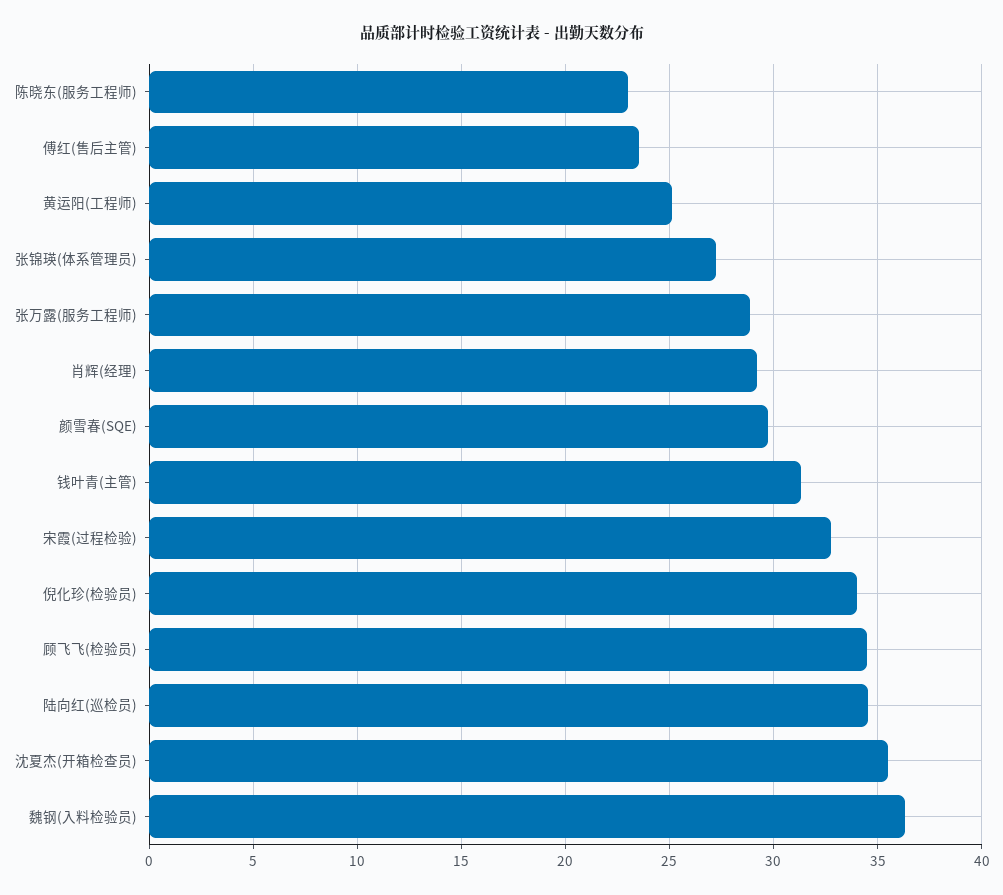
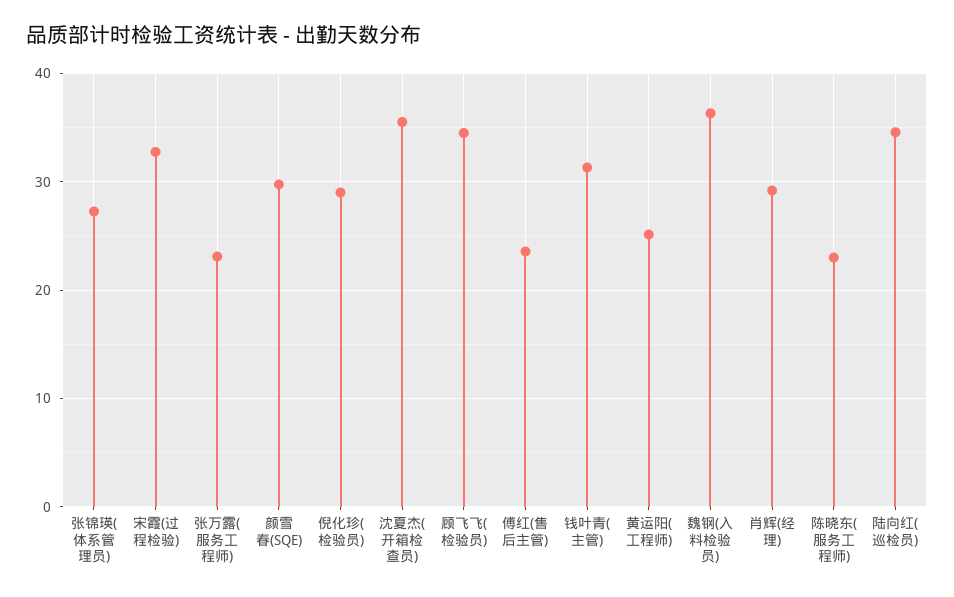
张万露(服务工程师): 29 -> 23
倪化珍(检验员): 34 -> 29

